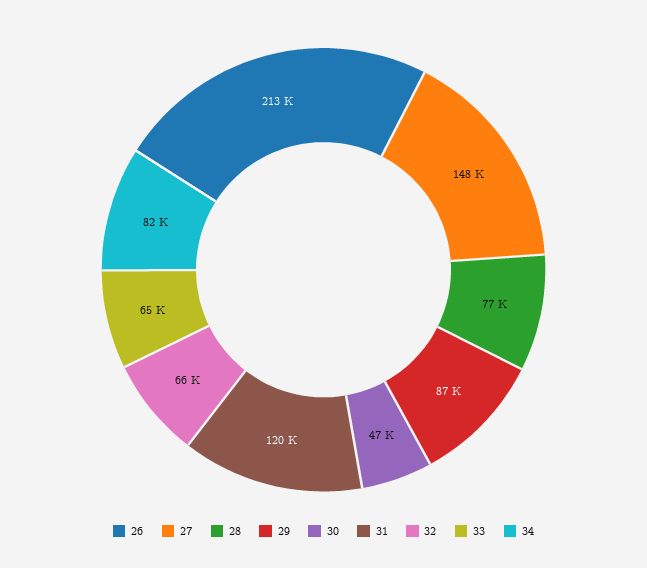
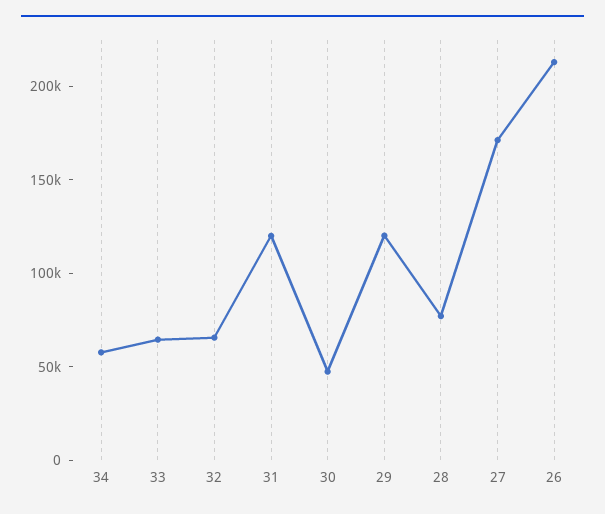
27: 148000 -> 170000
29: 87000 -> 120000
34: 82000 -> 60000

